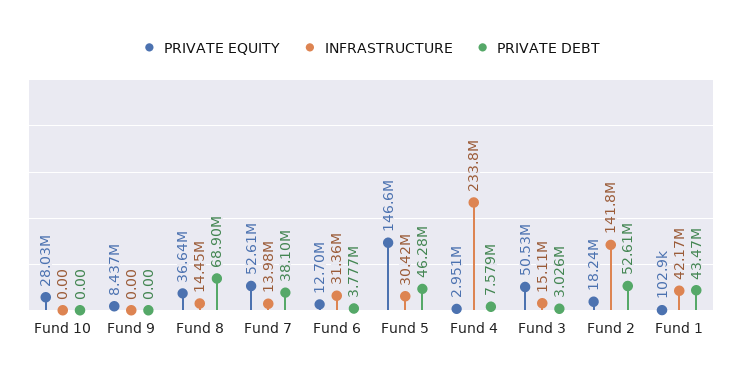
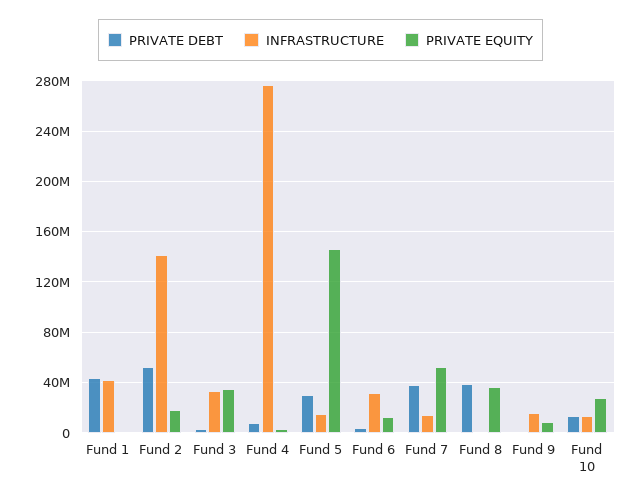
INFRASTRUCTURE, Fund 10: 0 -> 15000000
PRIVATE DEBT, Fund 10: 0 -> 15000000
INFRASTRUCTURE, Fund 9: 0 -> 15000000
INFRASTRUCTURE, Fund 8: 14450000 -> 0
PRIVATE DEBT, Fund 8: 68900000 -> 40000000
INFRASTRUCTURE, Fund 5: 30420000 -> 15000000
PRIVATE DEBT, Fund 5: 46280000 -> 30000000
INFRASTRUCTURE, Fund 4: 233800000 -> 275000000
PRIVATE EQUITY, Fund 3: 50530000 -> 35000000
INFRASTRUCTURE, Fund 3: 15110000 -> 35000000

